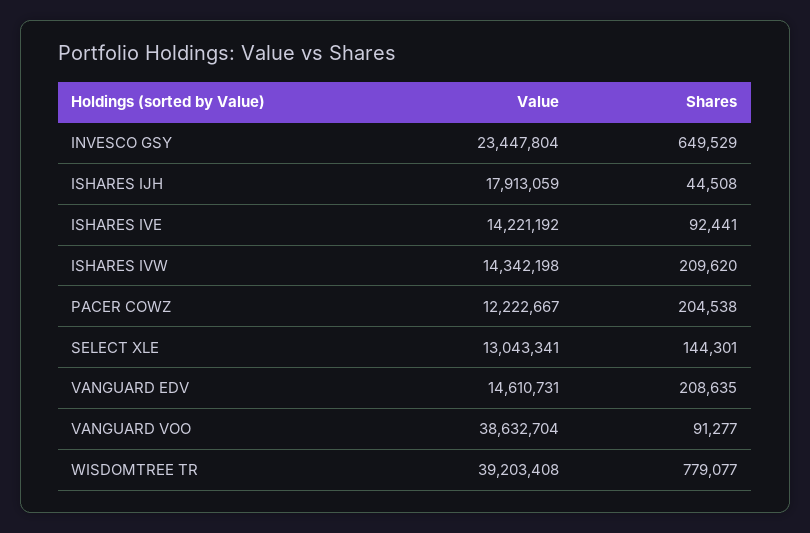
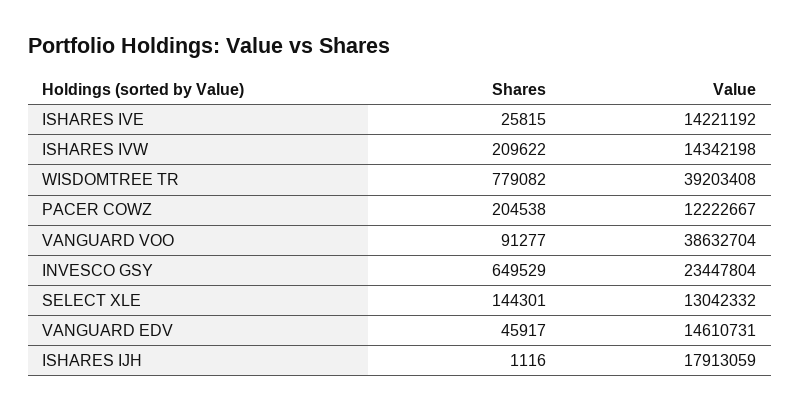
Shares, ISHARES IJH: 44508 -> 1116
Shares, ISHARES IVE: 92441 -> 25815
Shares, ISHARES IVW: 209620 -> 209622
Value, SELECT XLE: 13043341 -> 13042332
Shares, VANGUARD EDV: 208635 -> 45917
Shares, WISDOMTREE TR: 779077 -> 779082

